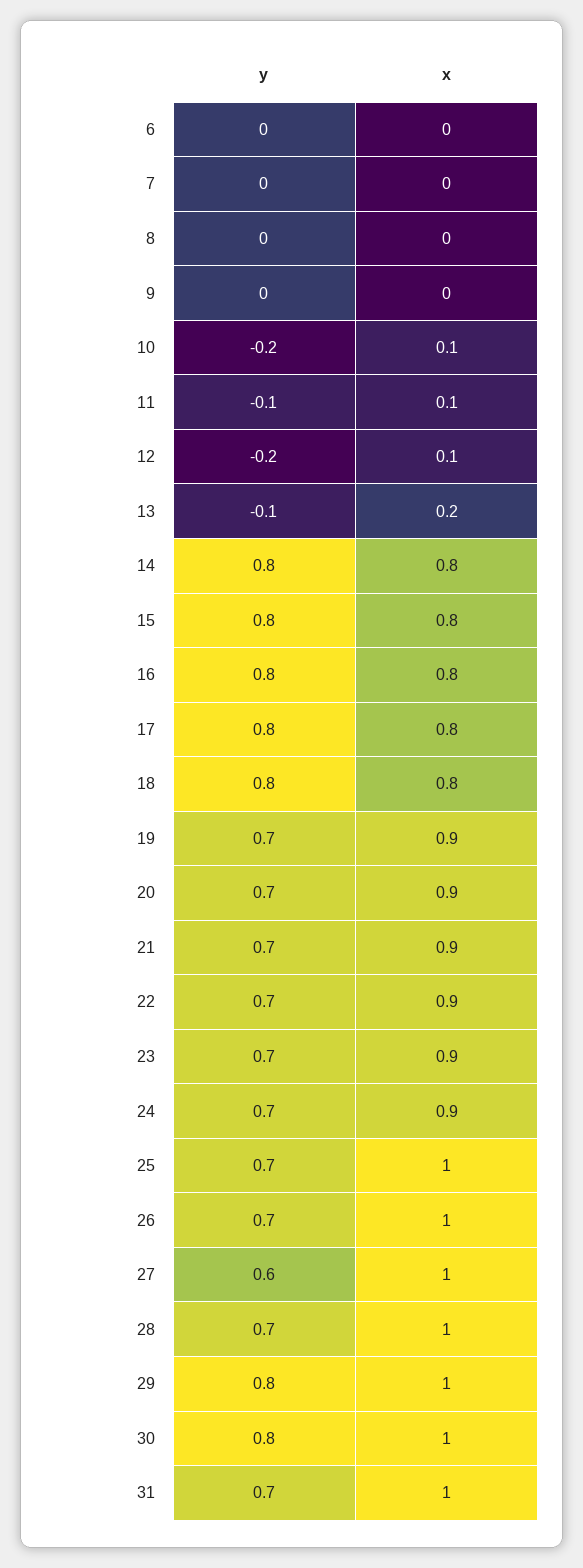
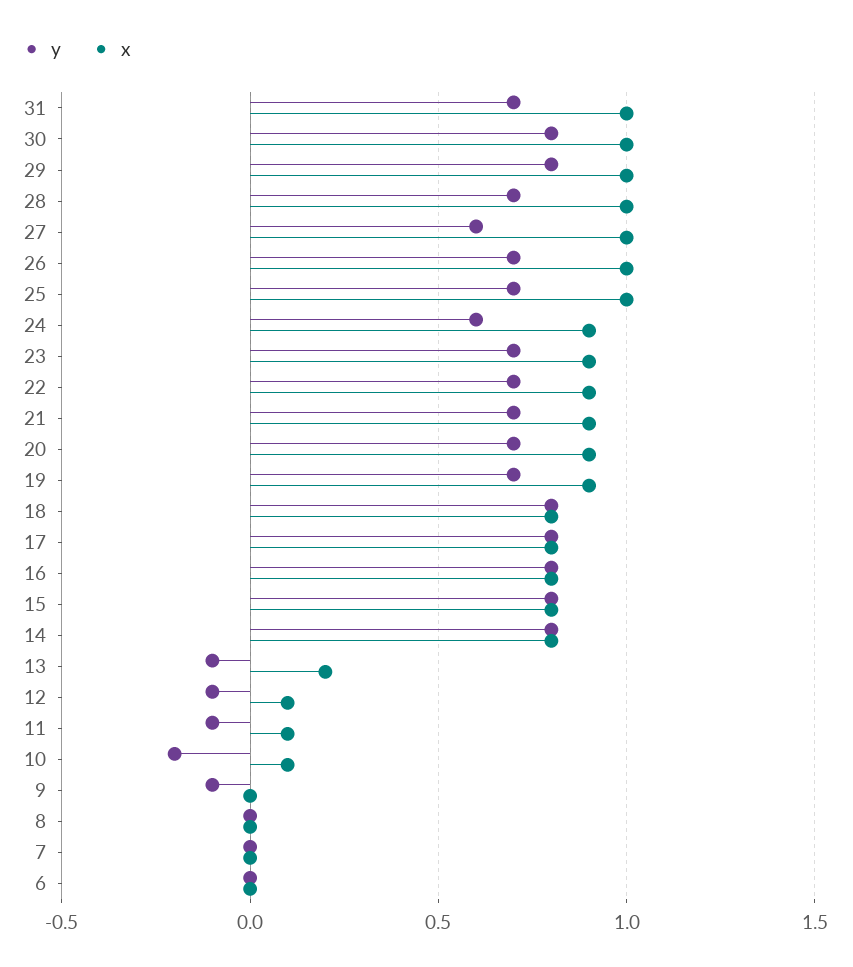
y, 9: 0 -> -0.1
y, 12: -0.2 -> -0.1
y, 24: 0.7 -> 0.6

